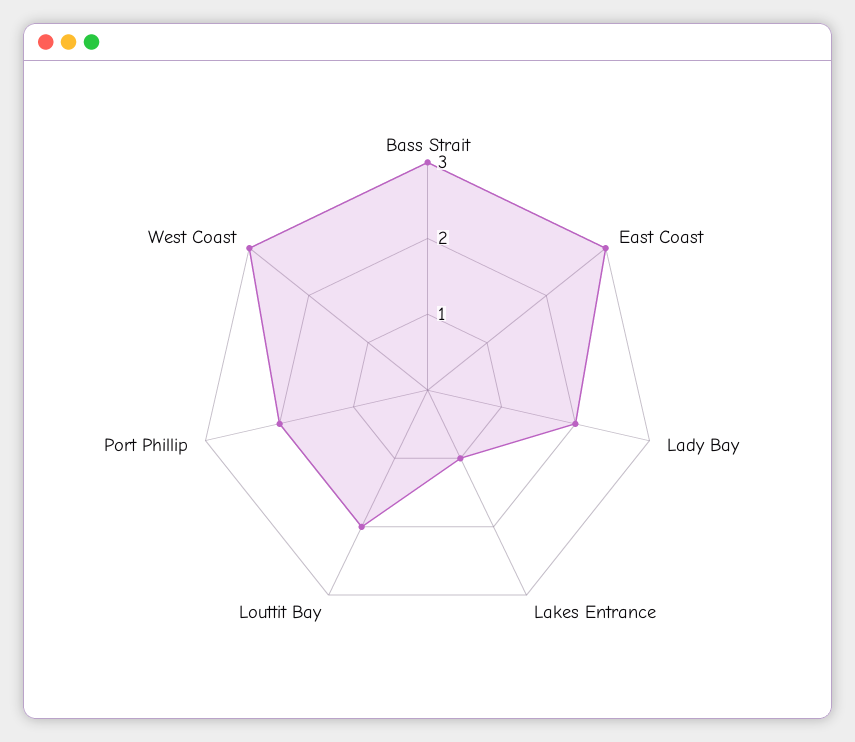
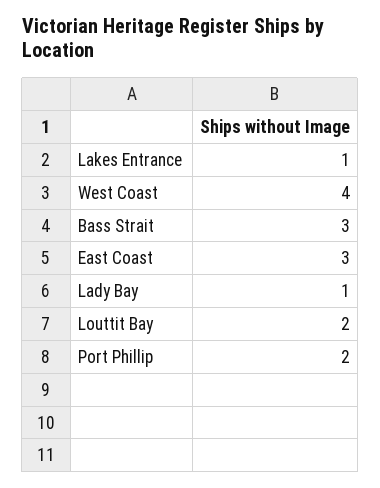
Lady Bay: 2 -> 1
West Coast: 3 -> 4

